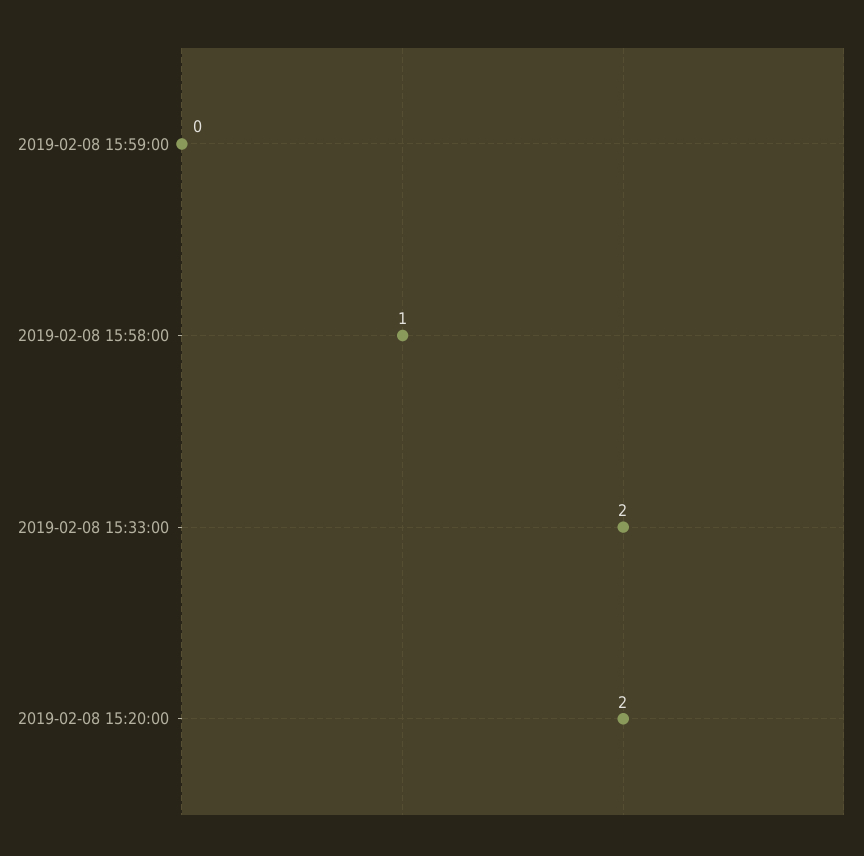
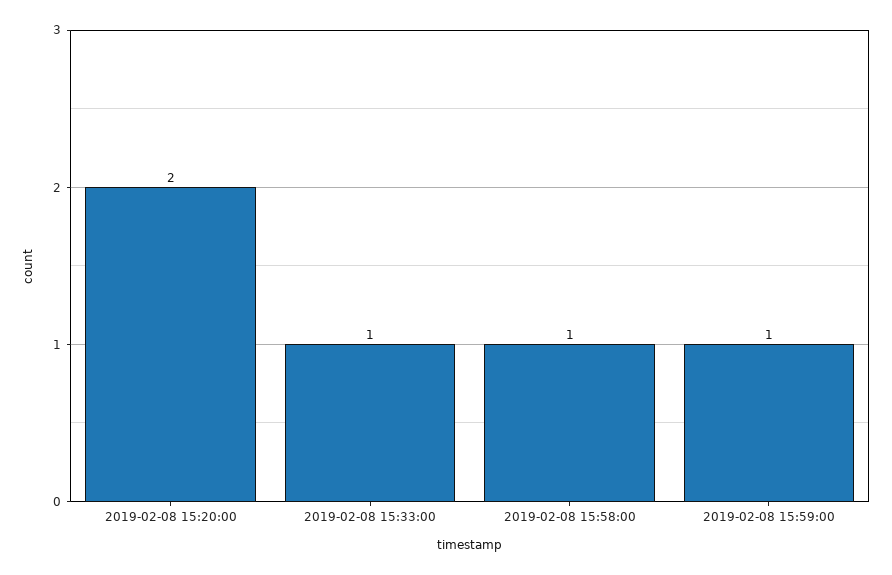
2019-02-08 15:59:00: 0 -> 1
2019-02-08 15:33:00: 2 -> 1

